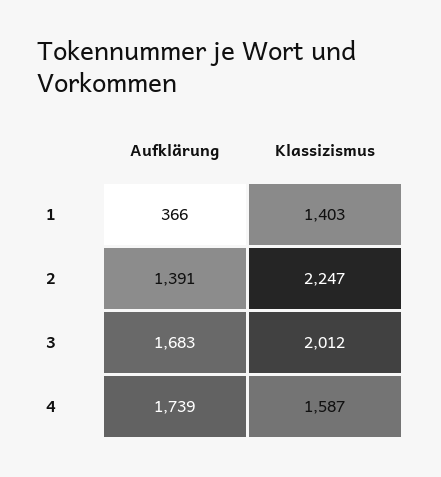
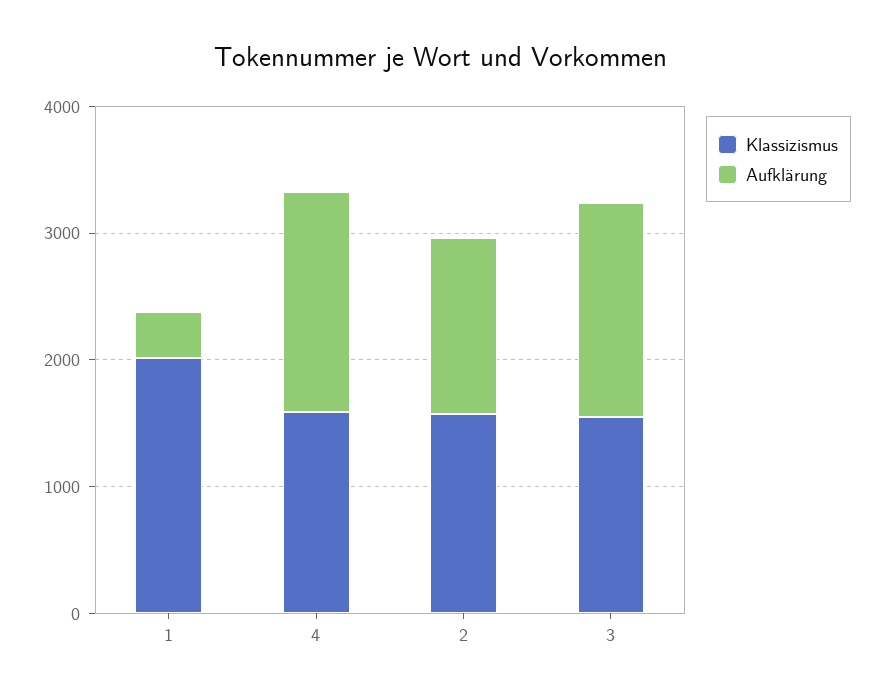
Klassizismus, 1: 1403 -> 2000
Klassizismus, 2: 2247 -> 1600
Klassizismus, 3: 2012 -> 1600

